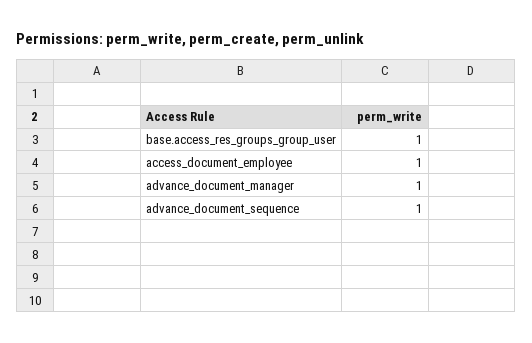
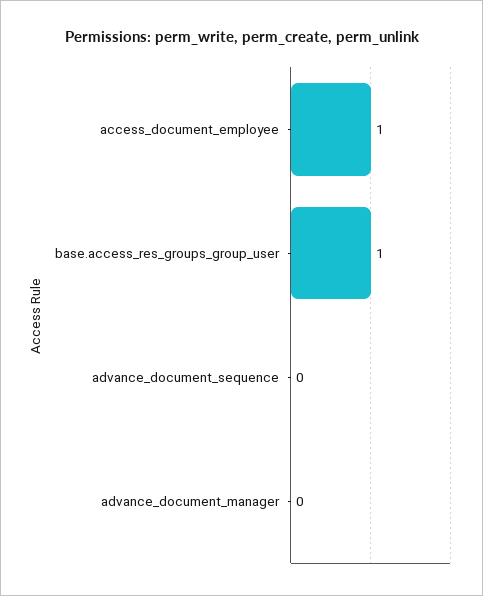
advance_document_manager: 1 -> 0
advance_document_sequence: 1 -> 0

